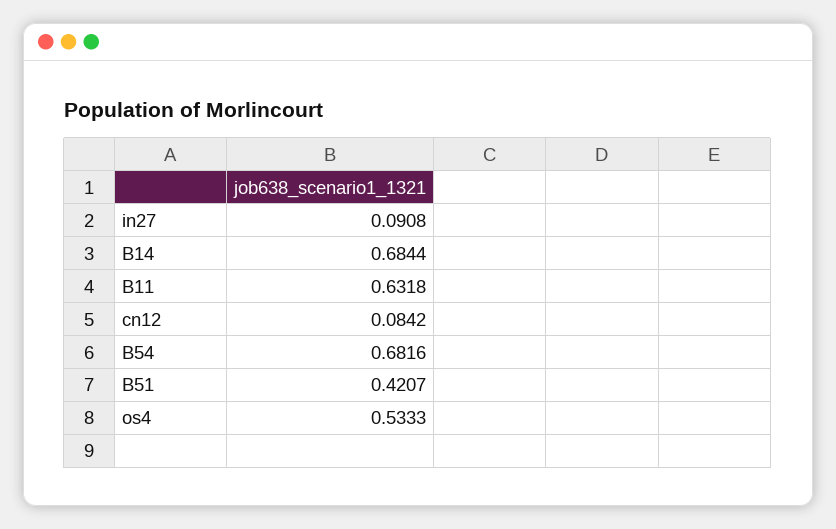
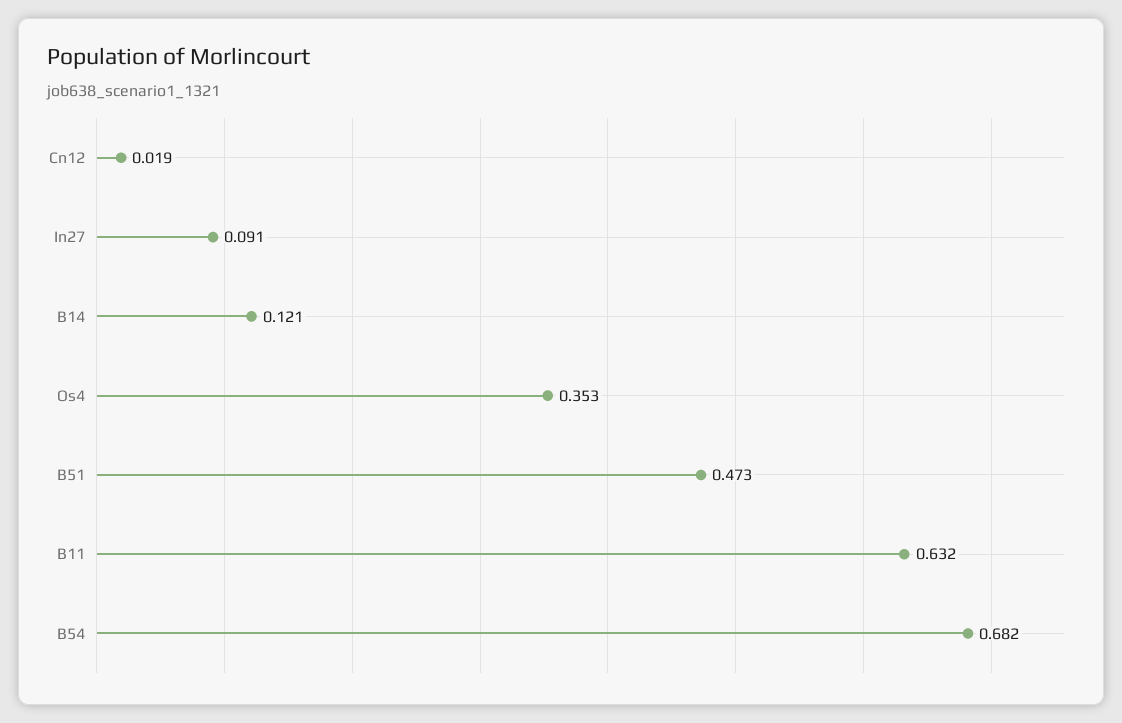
B14: 0.6844 -> 0.121
cn12: 0.0842 -> 0.019
B51: 0.4207 -> 0.473
os4: 0.5333 -> 0.353

